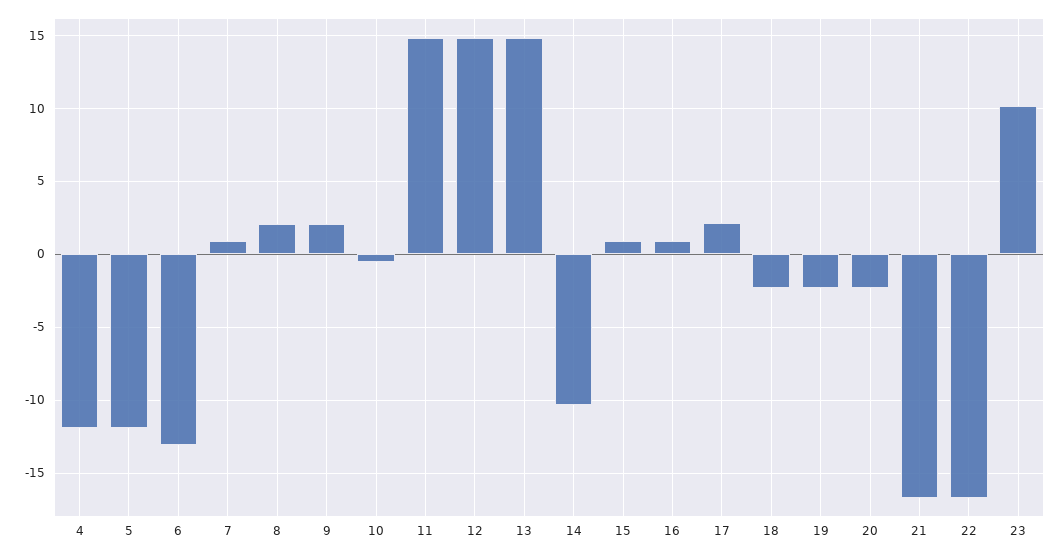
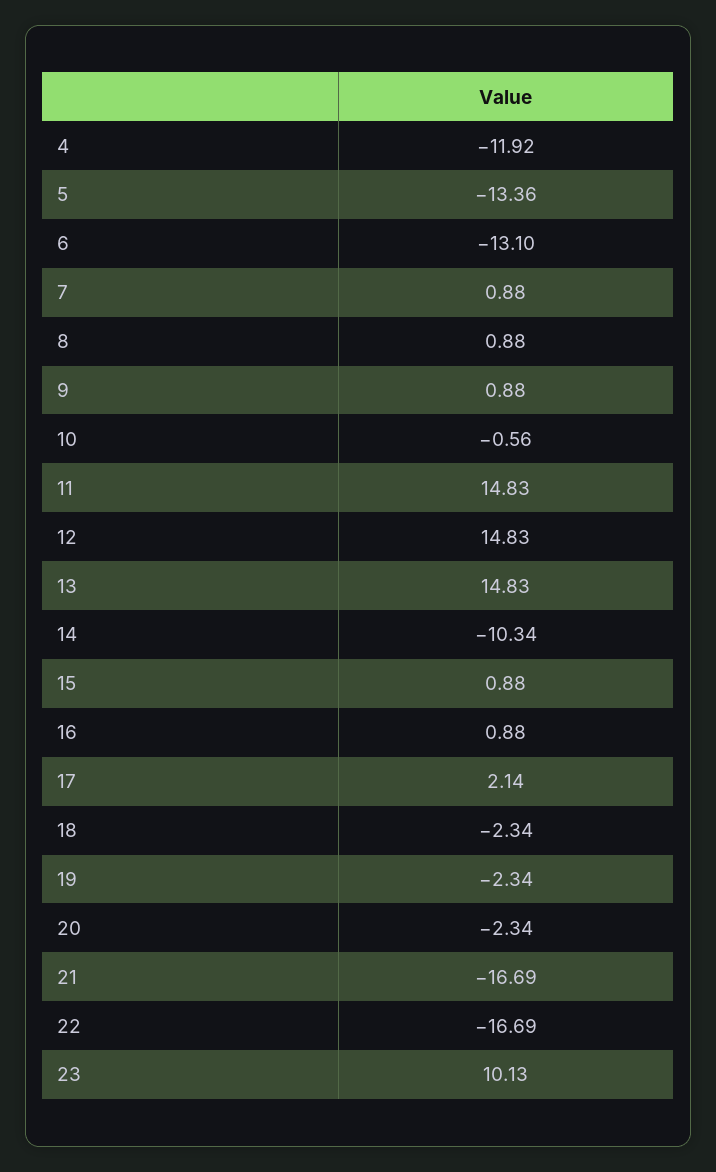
5: -12 -> -13.36
8: 2 -> 0.88
9: 2 -> 0.88

